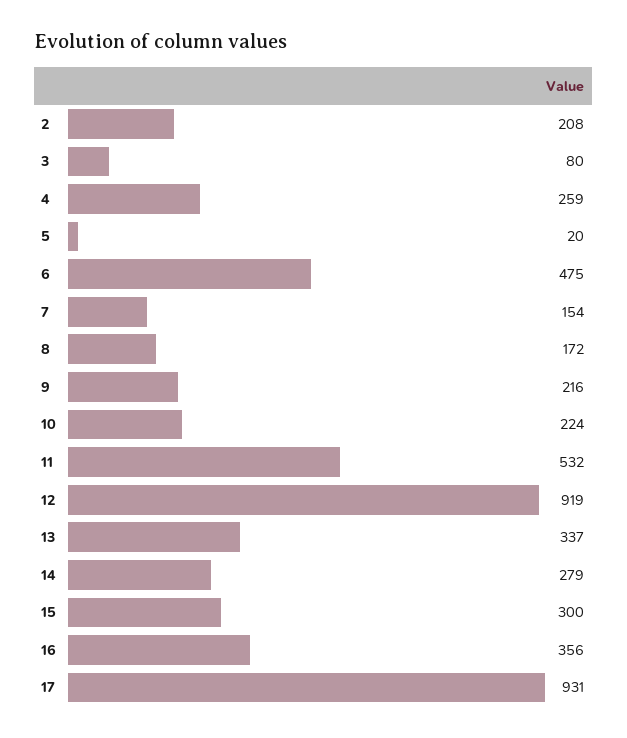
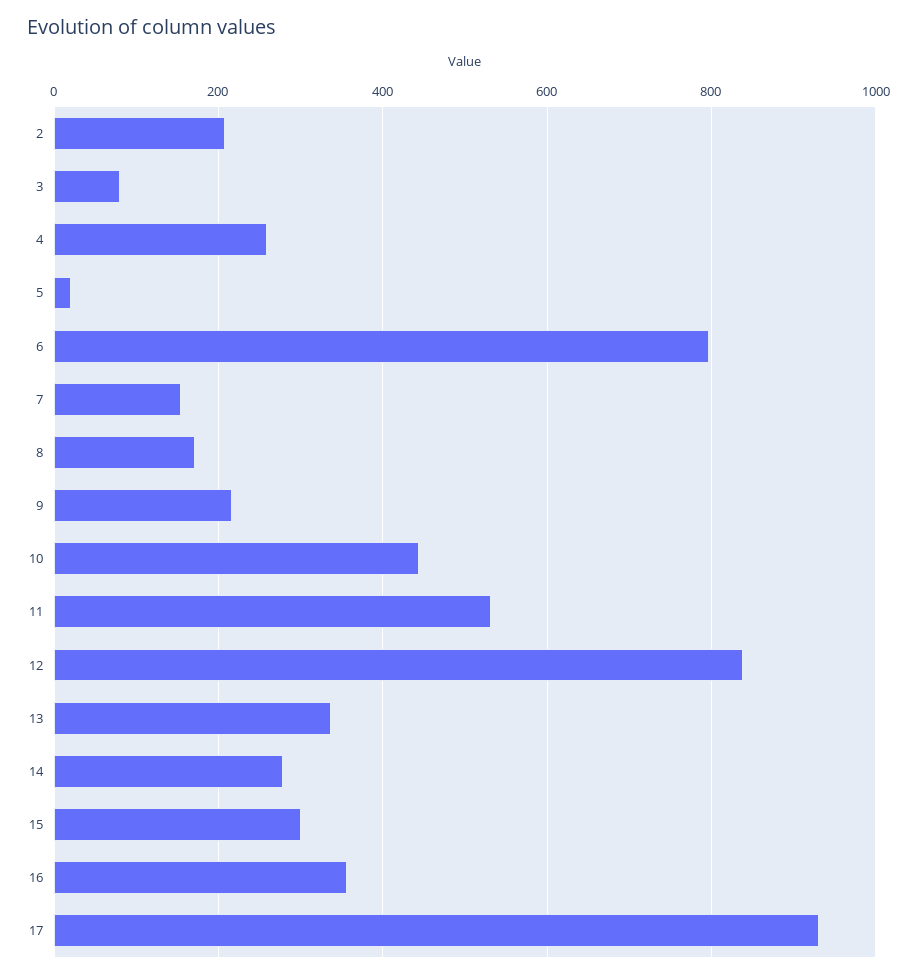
6: 475 -> 800
10: 224 -> 440
12: 919 -> 840

